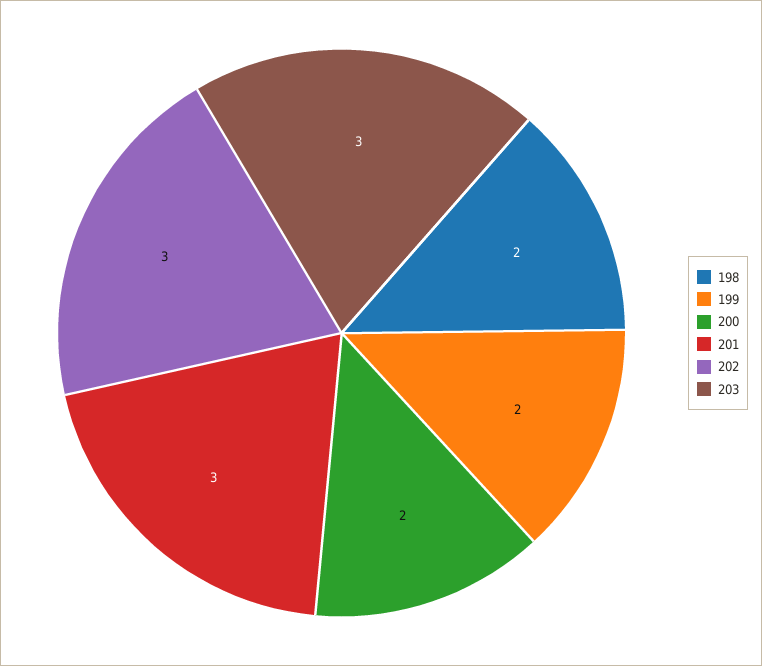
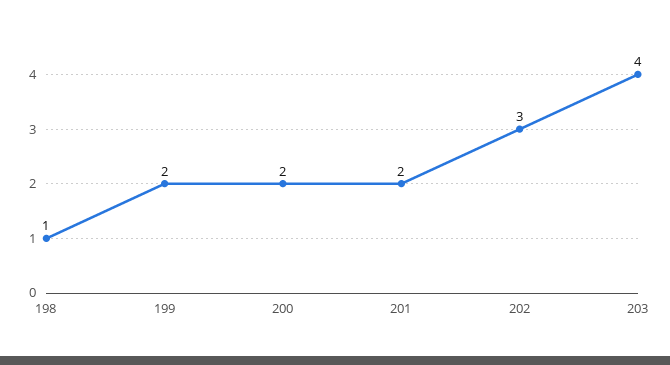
198: 2 -> 1
201: 3 -> 2
203: 3 -> 4

